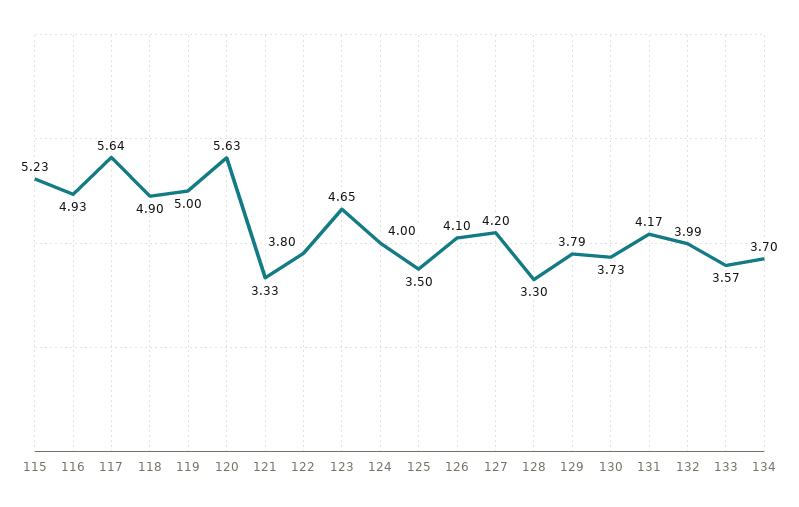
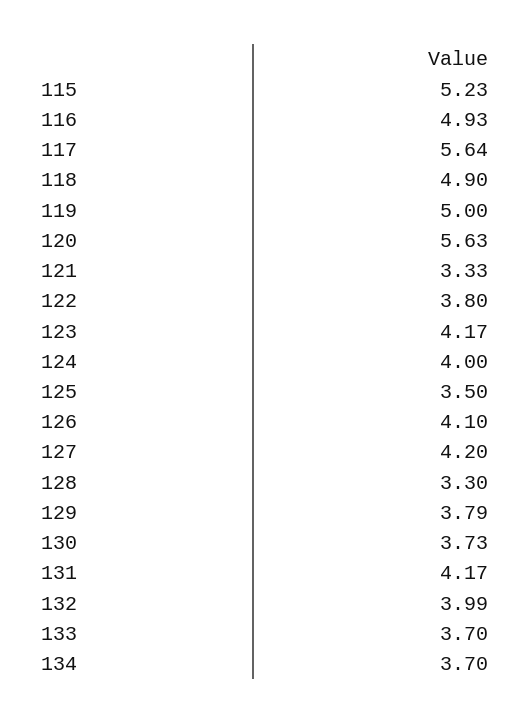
123: 4.65 -> 4.17
133: 3.57 -> 3.7

